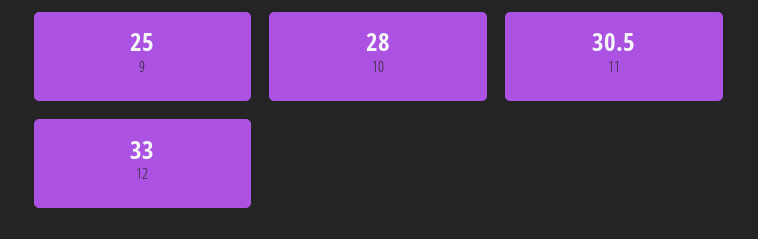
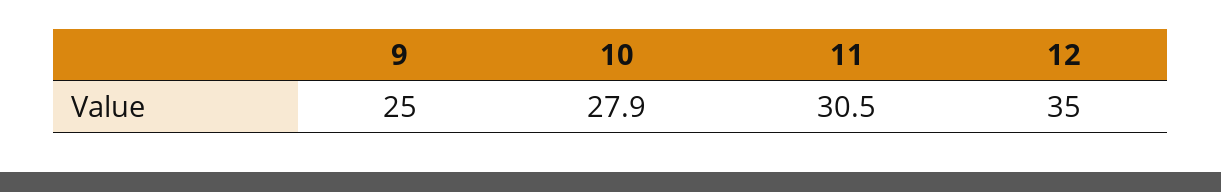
10: 28 -> 27.9
12: 33 -> 35

